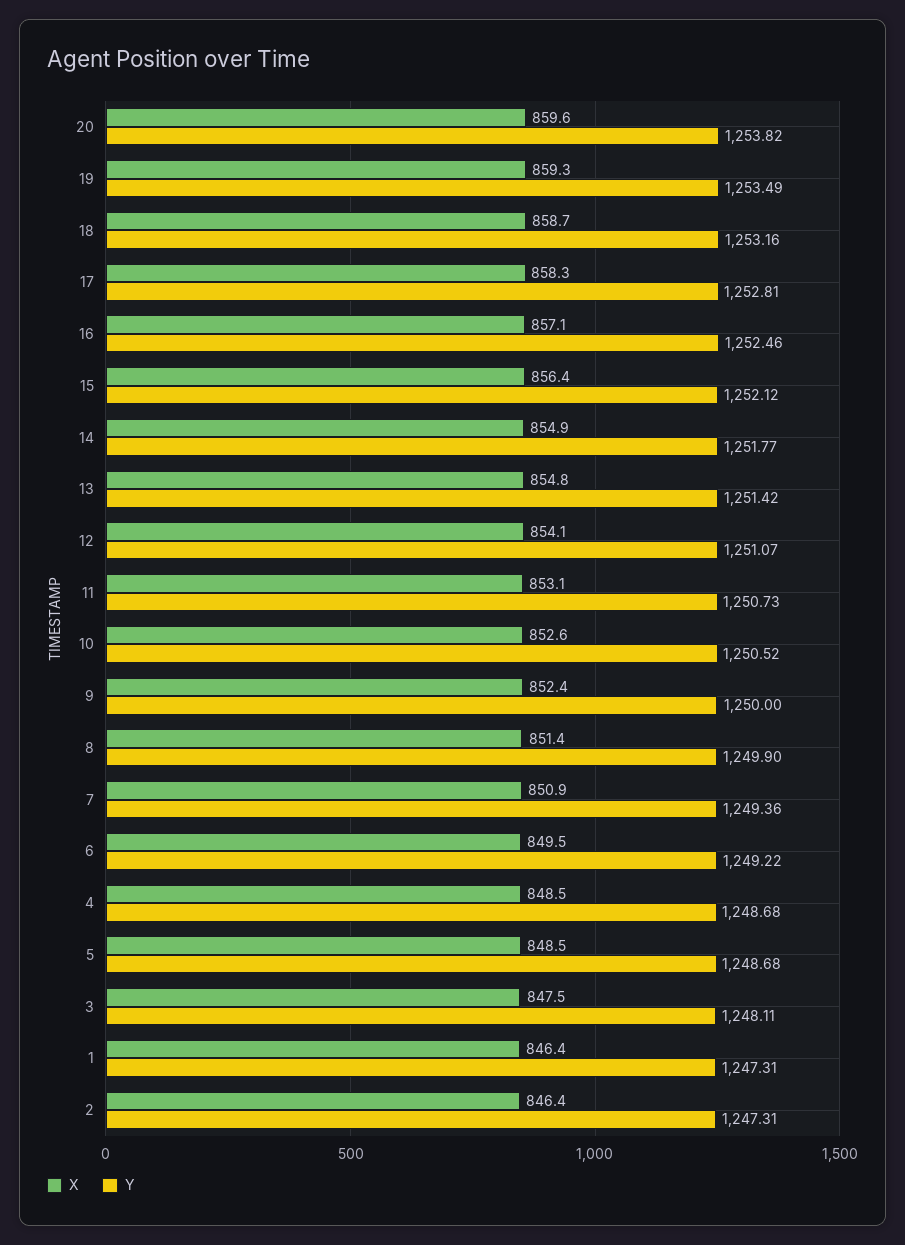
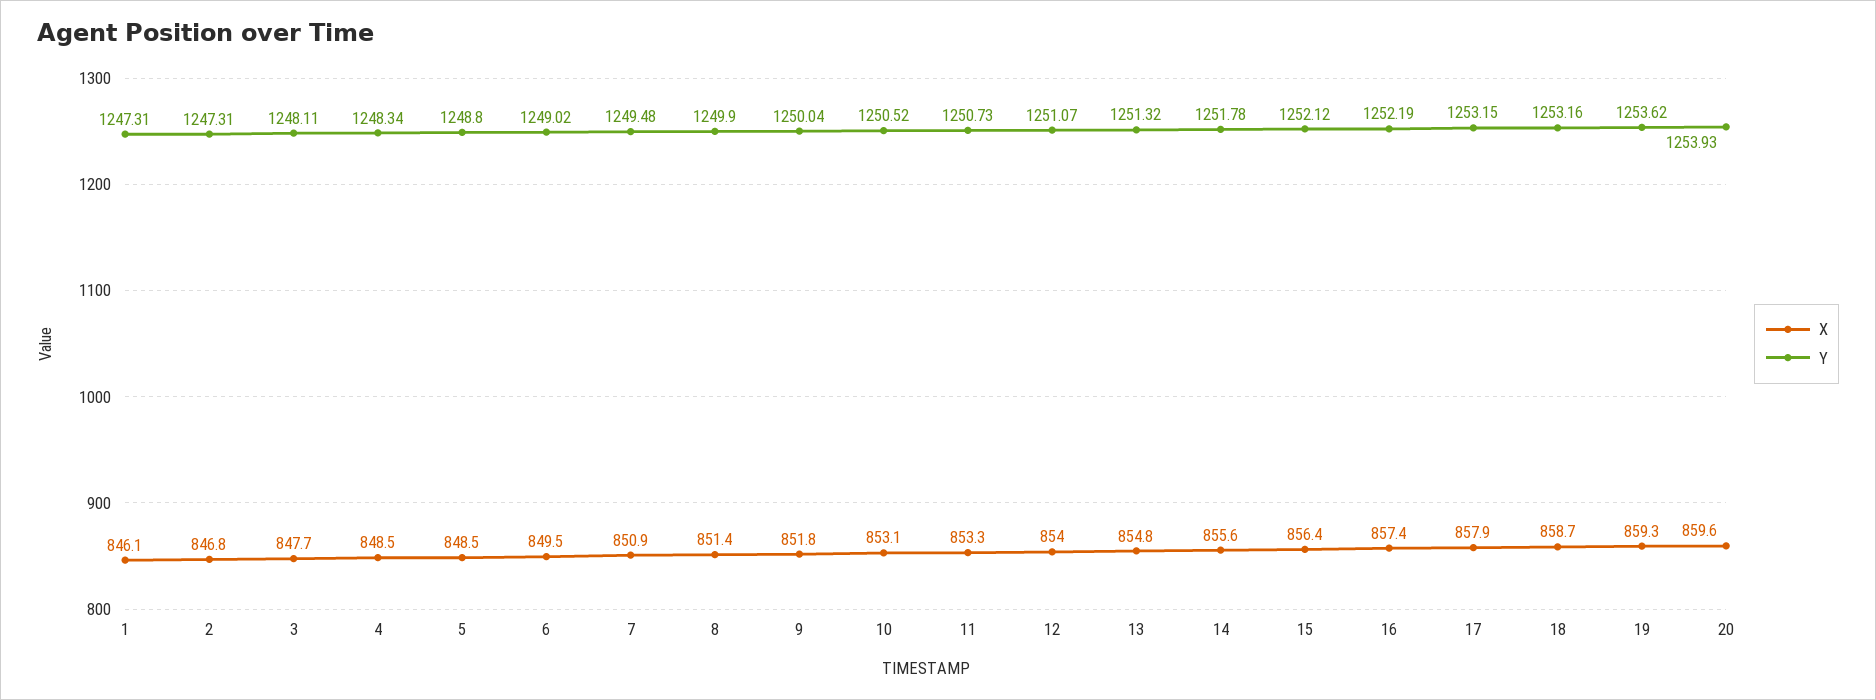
Y, 20: 1253.82 -> 1253.93
Y, 19: 1253.49 -> 1253.62
X, 17: 858.3 -> 857.9
Y, 17: 1252.81 -> 1253.15
X, 16: 857.1 -> 857.4
Y, 16: 1252.46 -> 1252.19
X, 14: 854.9 -> 855.6
Y, 14: 1251.77 -> 1251.78
Y, 13: 1251.42 -> 1251.32
X, 12: 854.1 -> 854
X, 11: 853.1 -> 853.3
X, 10: 852.6 -> 853.1
X, 9: 852.4 -> 851.8
Y, 9: 1250 -> 1250.04
Y, 7: 1249.36 -> 1249.48
Y, 6: 1249.22 -> 1249.02
Y, 4: 1248.68 -> 1248.34
Y, 5: 1248.68 -> 1248.8
X, 3: 847.5 -> 847.7
X, 1: 846.4 -> 846.1
X, 2: 846.4 -> 846.8

